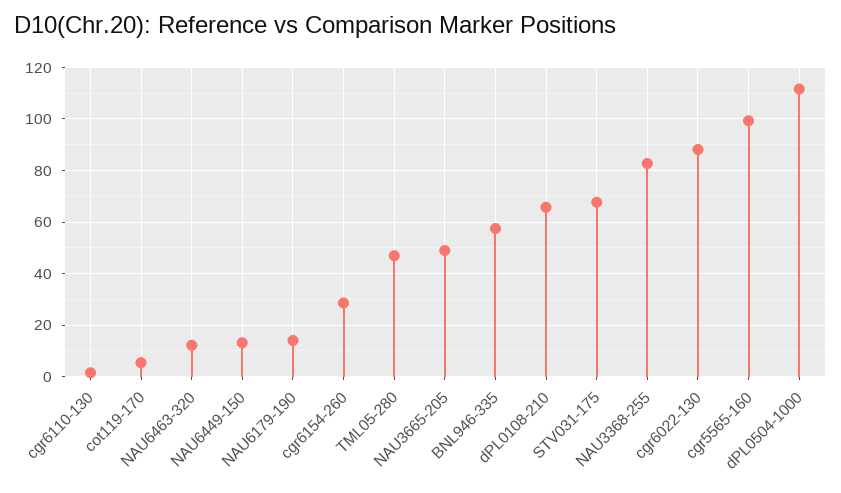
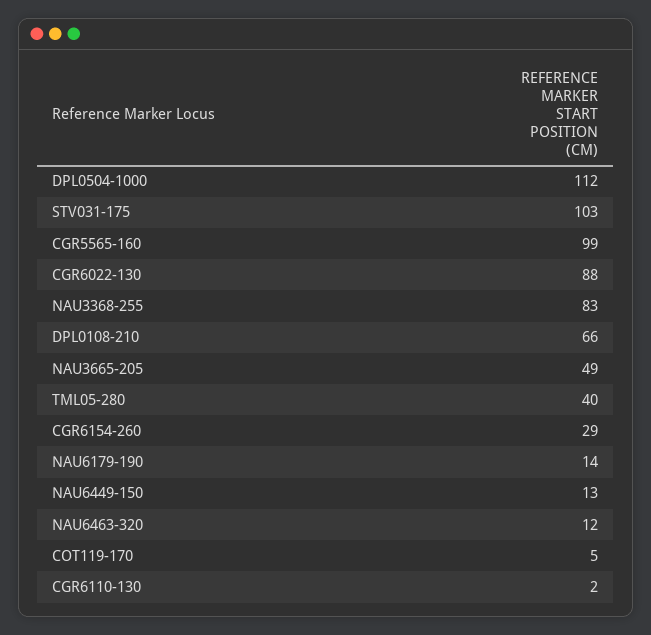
TML05-280: 47.5 -> 40
BNL946-335: 57.5 -> none
STV031-175: 67.5 -> 103

